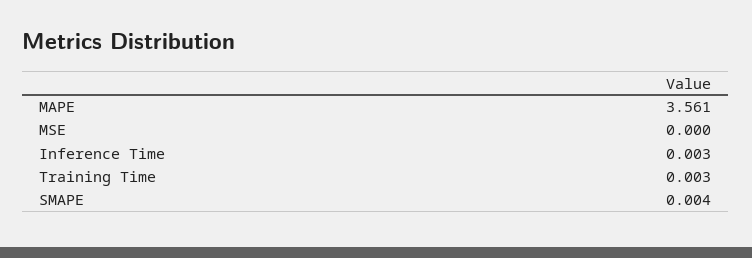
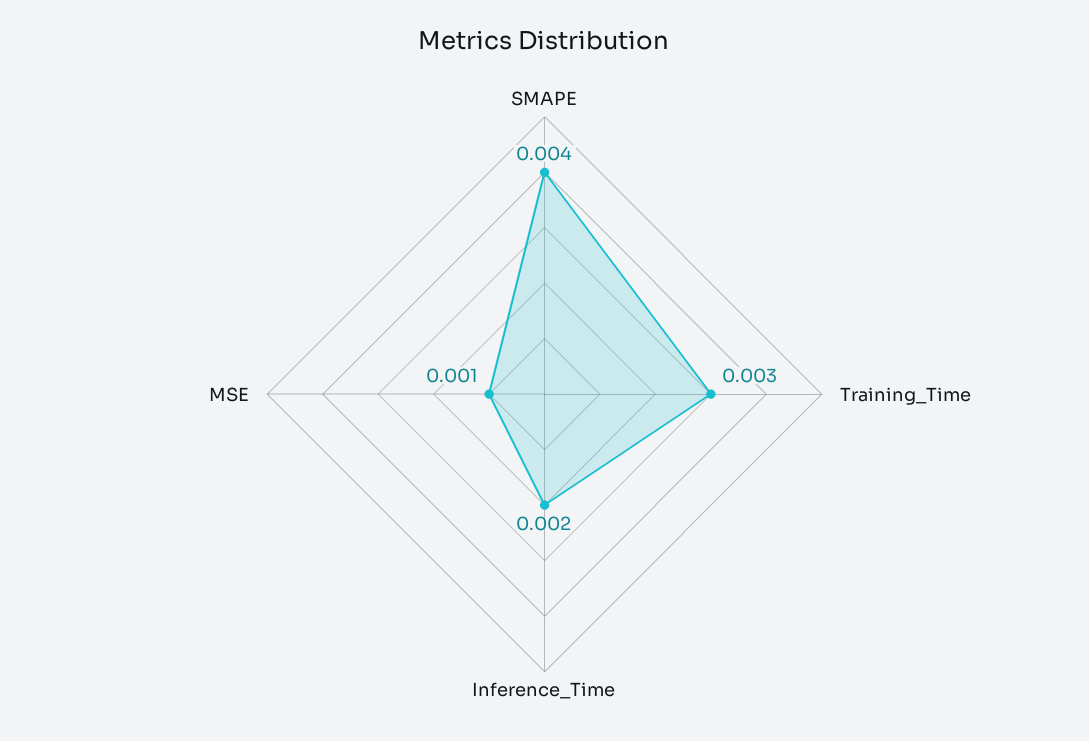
MAPE: 3.561 -> none
MSE: 0 -> 0.001
Inference Time: 0.003 -> 0.002

